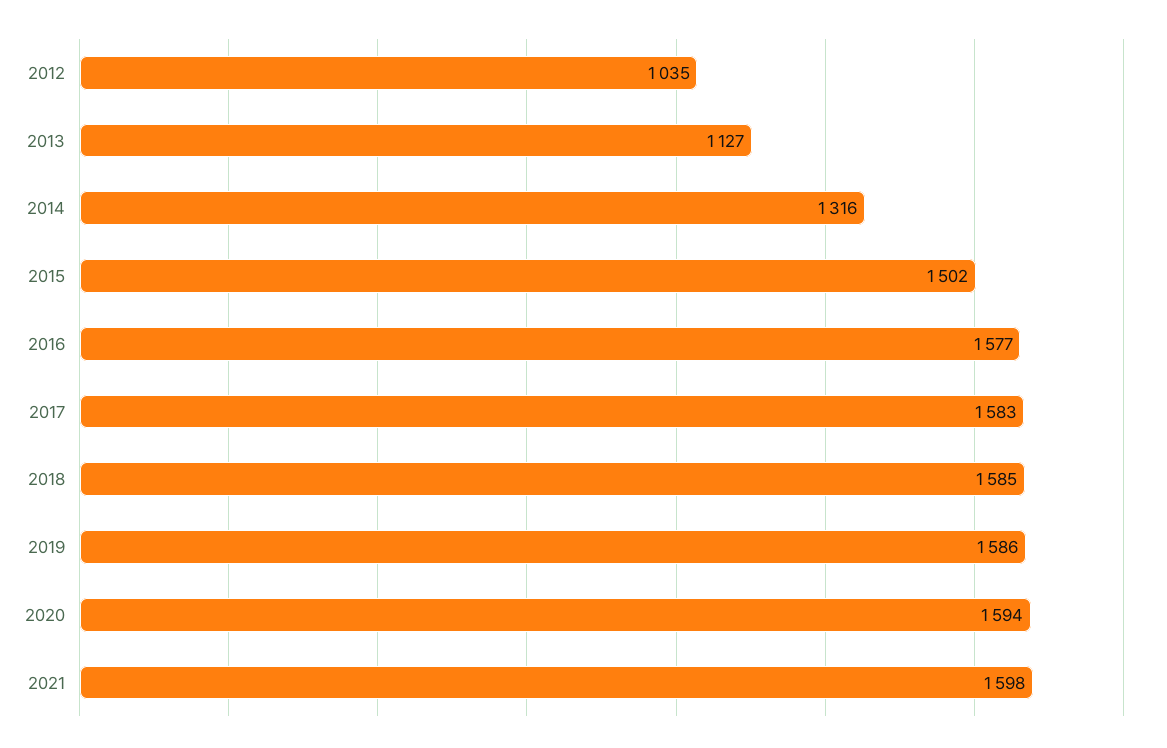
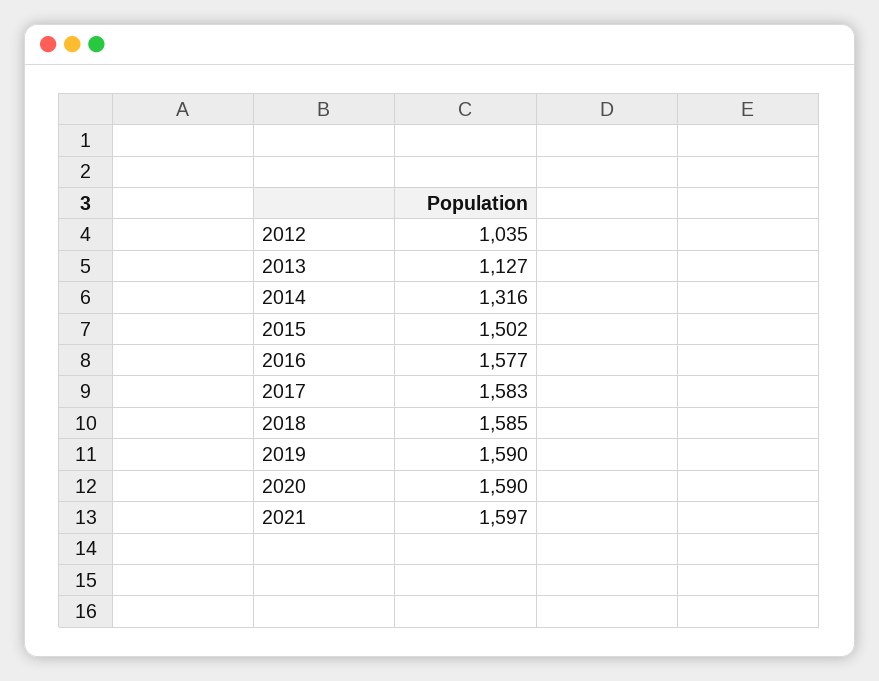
2019: 1586 -> 1590
2020: 1594 -> 1590
2021: 1598 -> 1597

